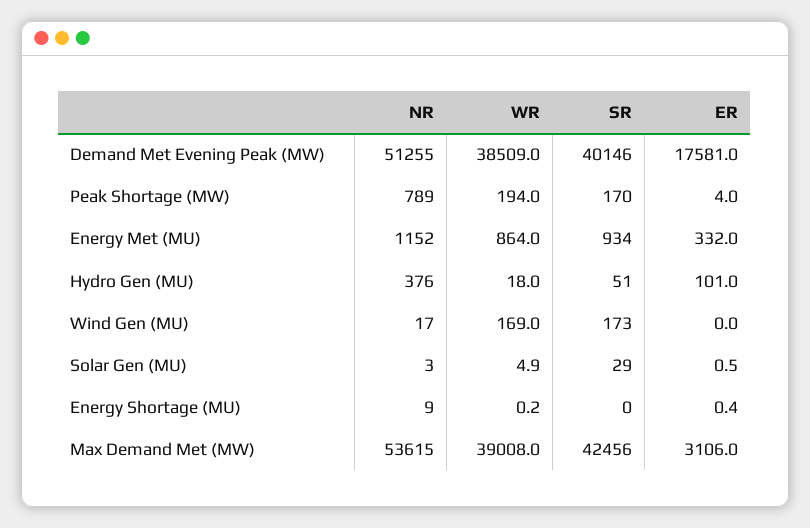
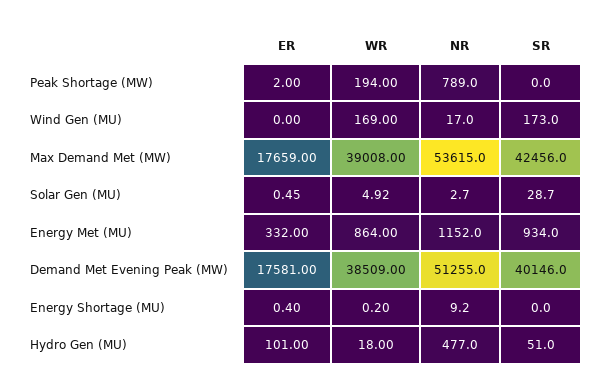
SR, Peak Shortage (MW): 170 -> 0
ER, Peak Shortage (MW): 4 -> 2
NR, Hydro Gen (MU): 376 -> 477
ER, Max Demand Met (MW): 3106 -> 17659

